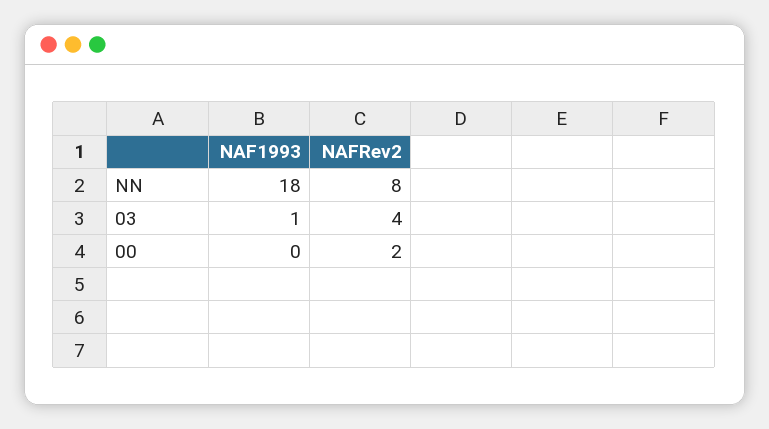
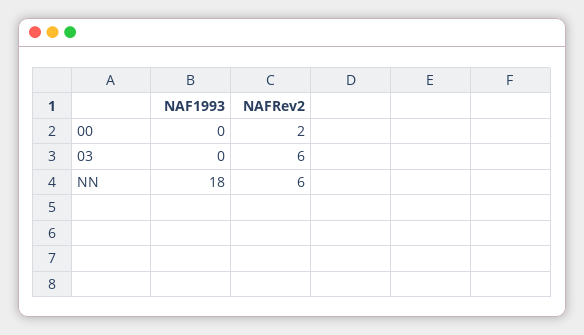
NAFRev2, NN: 8 -> 6
NAF1993, 03: 1 -> 0
NAFRev2, 03: 4 -> 6

